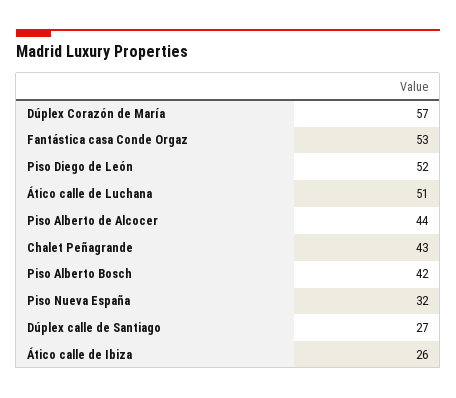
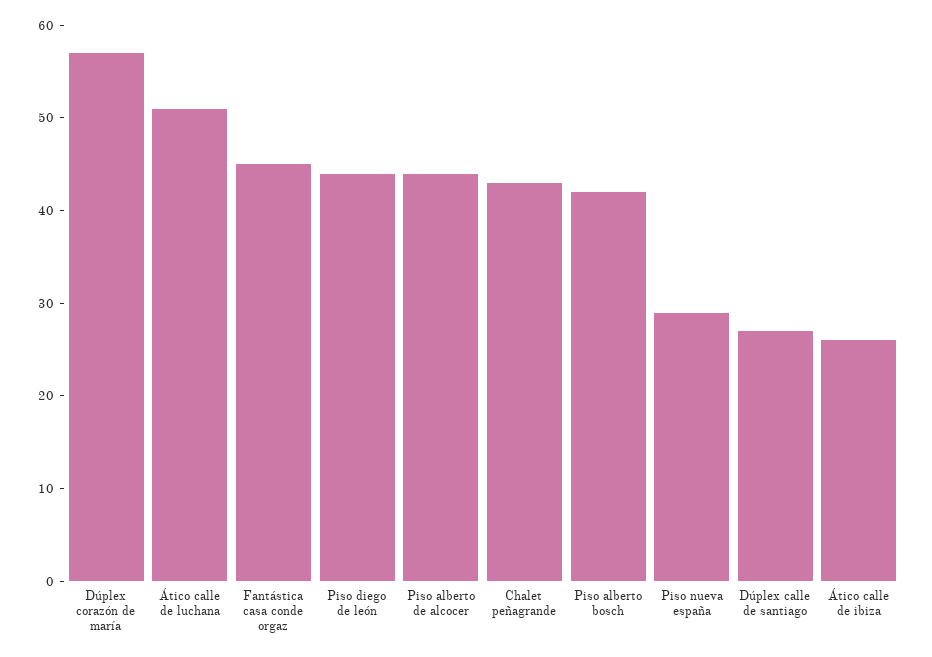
Fantástica casa Conde Orgaz: 53 -> 45
Piso Diego de León: 52 -> 44
Piso Nueva España: 32 -> 29

